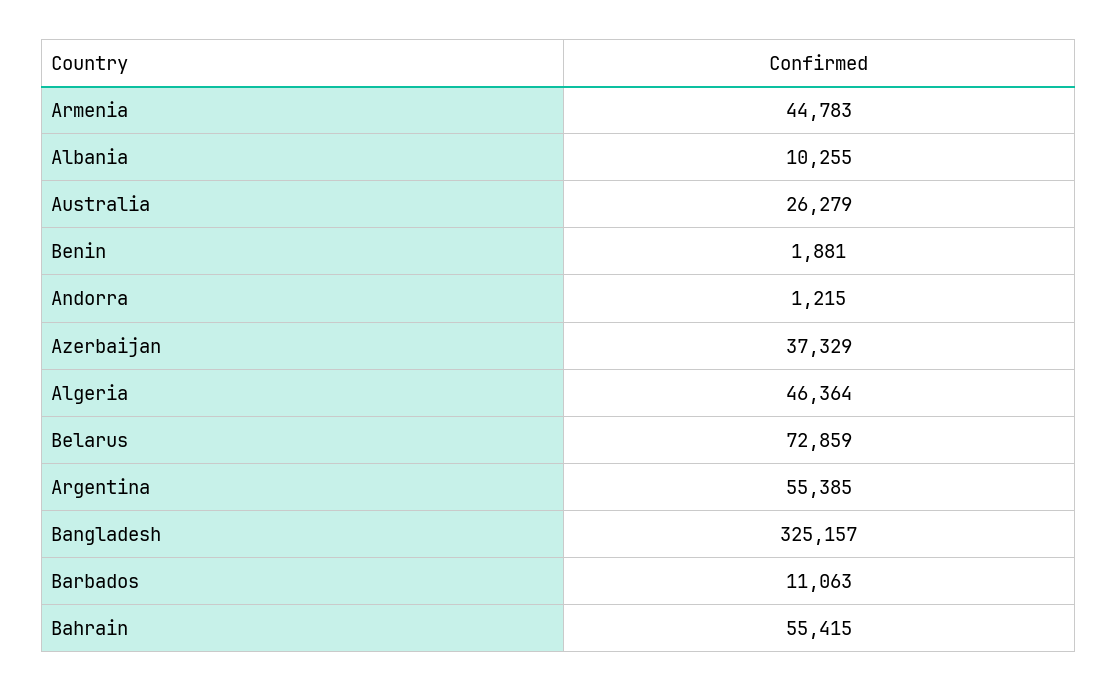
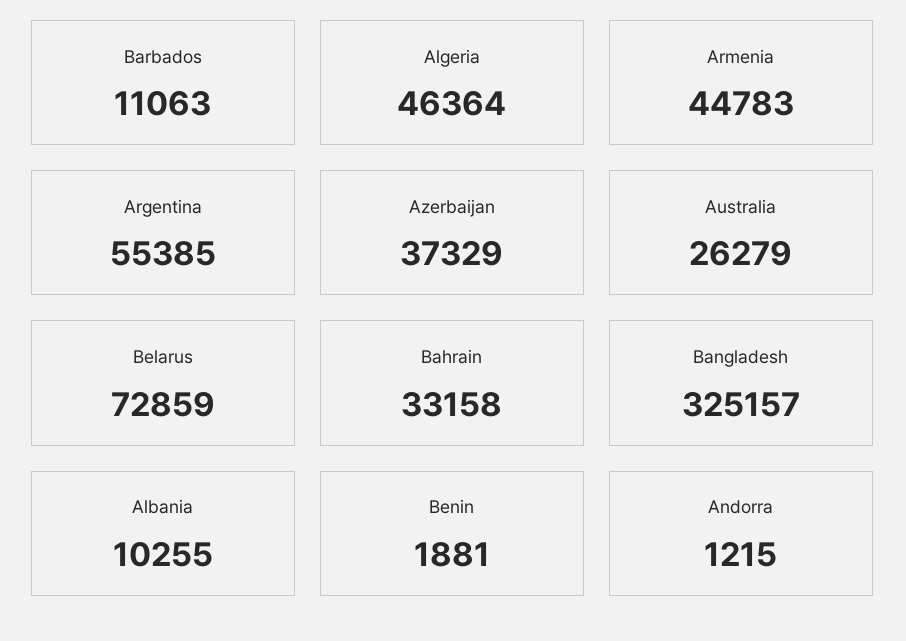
Bahrain: 55415 -> 33158

